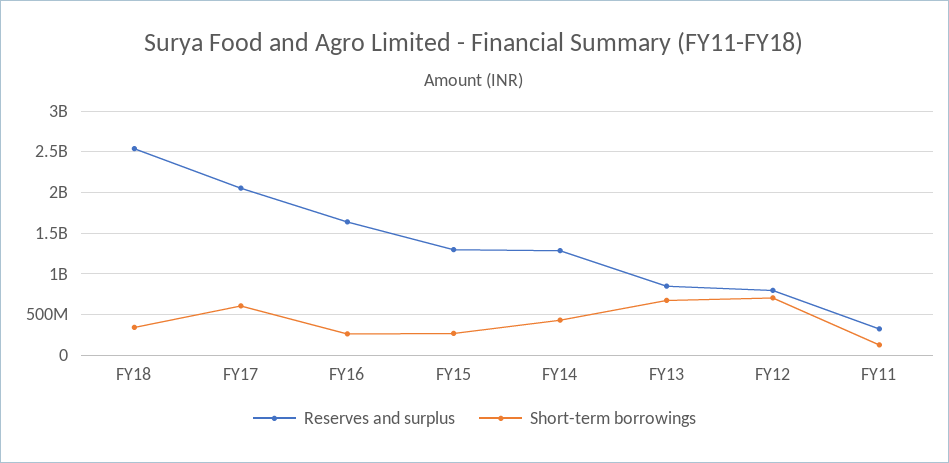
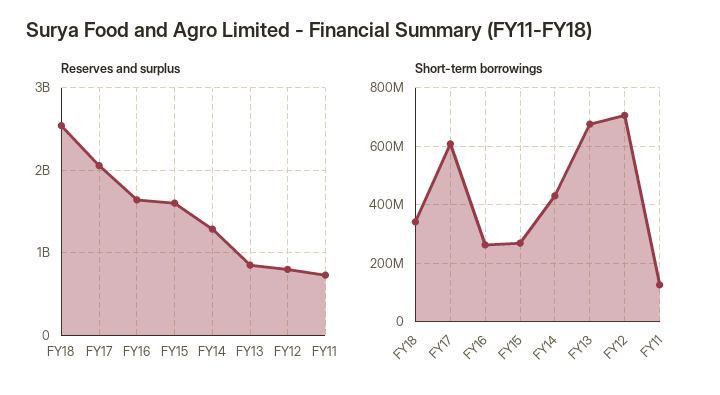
Reserves and surplus, FY15: 1300000000 -> 1600000000
Reserves and surplus, FY11: 300000000 -> 700000000

